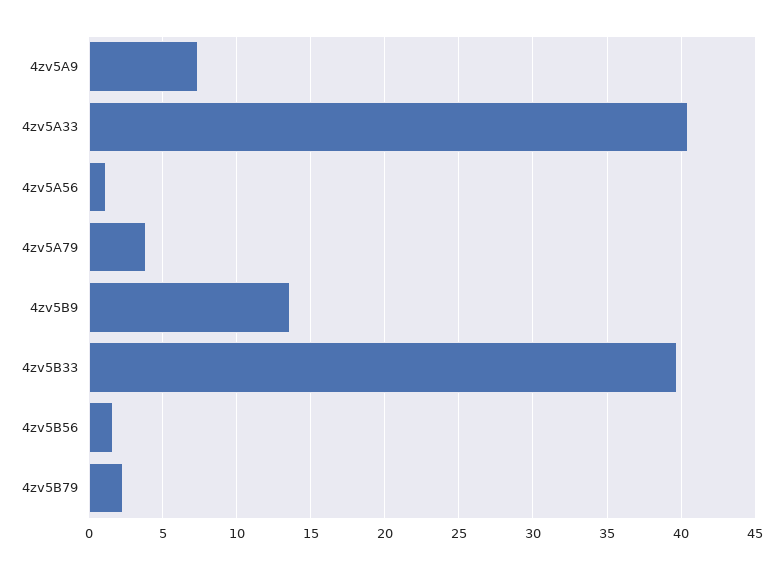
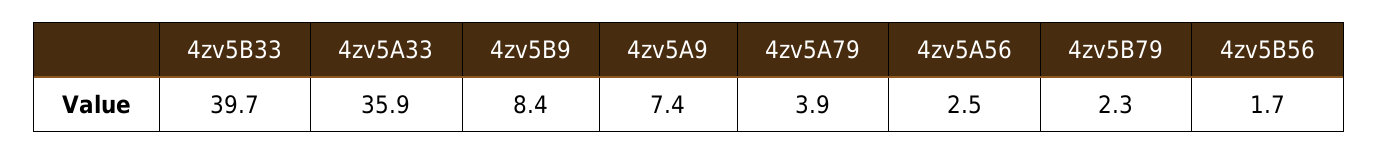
4zv5A33: 40.5 -> 35.9
4zv5A56: 1 -> 2.5
4zv5B9: 13.5 -> 8.4

